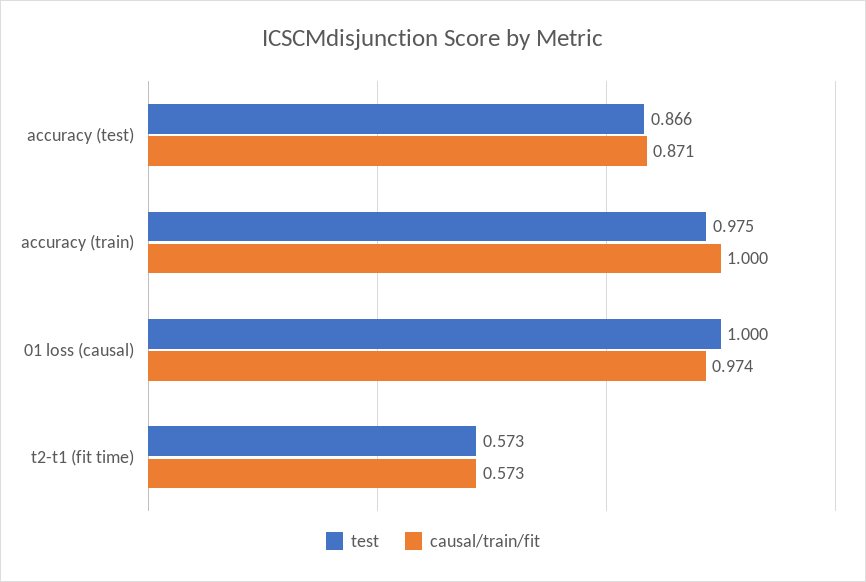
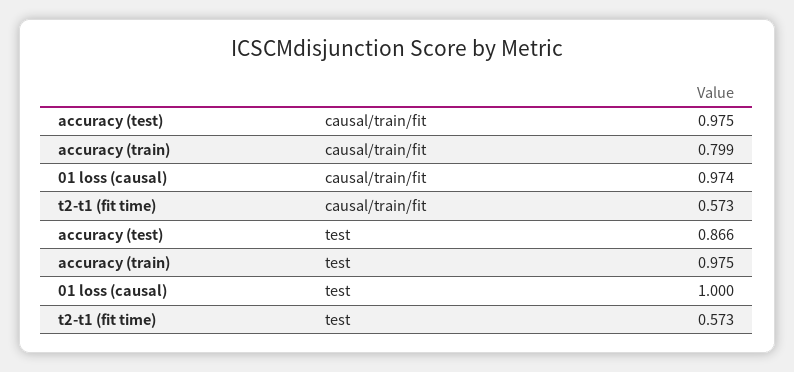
causal/train/fit, accuracy (test): 0.871 -> 0.975
causal/train/fit, accuracy (train): 1 -> 0.799

